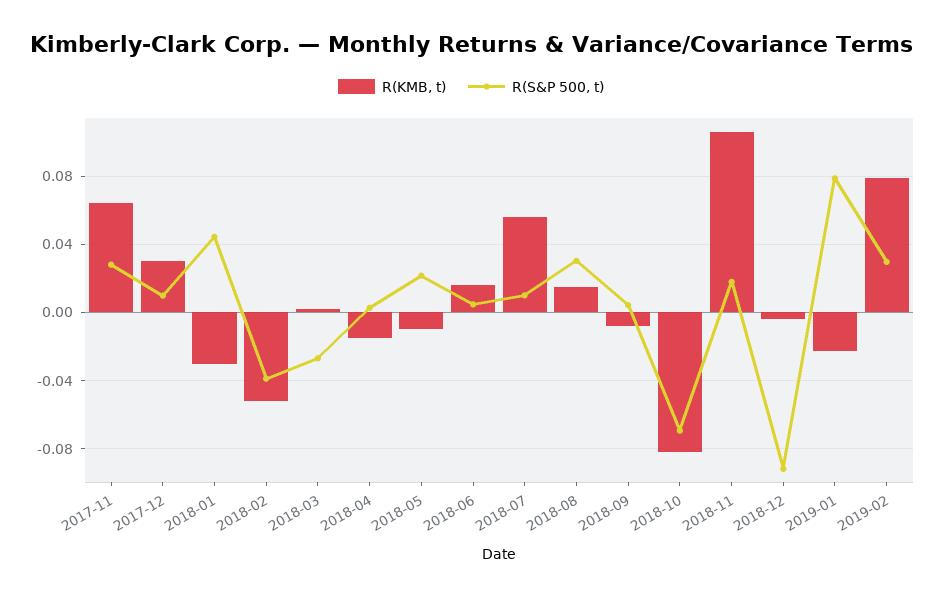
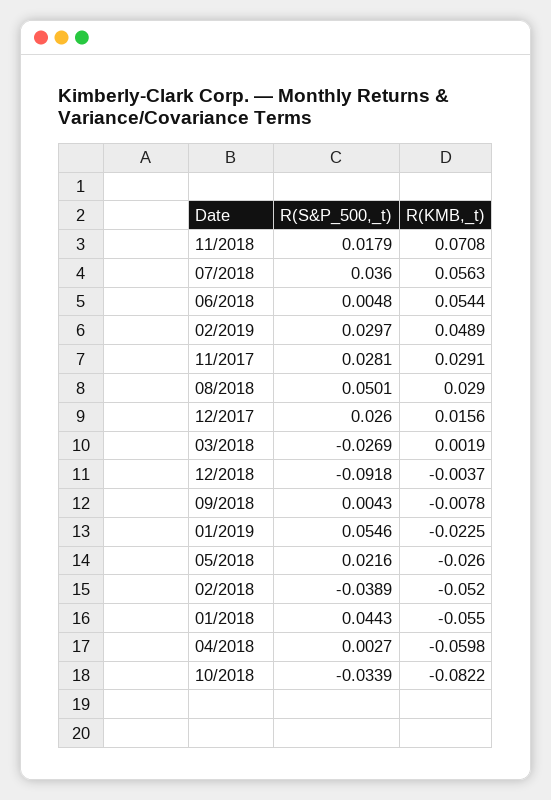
R(KMB, t), 2017-11: 0.065 -> 0.0291
R(KMB, t), 2017-12: 0.03 -> 0.0156
R(S&P 500, t), 2017-12: 0.01 -> 0.026
R(KMB, t), 2018-01: -0.03 -> -0.055
R(KMB, t), 2018-04: -0.015 -> -0.0598
R(KMB, t), 2018-05: -0.01 -> -0.026
R(KMB, t), 2018-06: 0.015 -> 0.0544
R(S&P 500, t), 2018-07: 0.01 -> 0.036
R(KMB, t), 2018-08: 0.015 -> 0.029
R(S&P 500, t), 2018-08: 0.03 -> 0.0501
R(S&P 500, t), 2018-10: -0.07 -> -0.0339
R(KMB, t), 2018-11: 0.105 -> 0.0708
R(S&P 500, t), 2019-01: 0.08 -> 0.0546
R(KMB, t), 2019-02: 0.08 -> 0.0489

